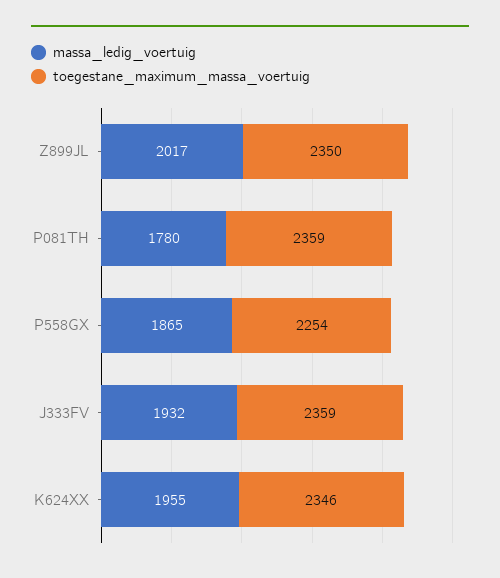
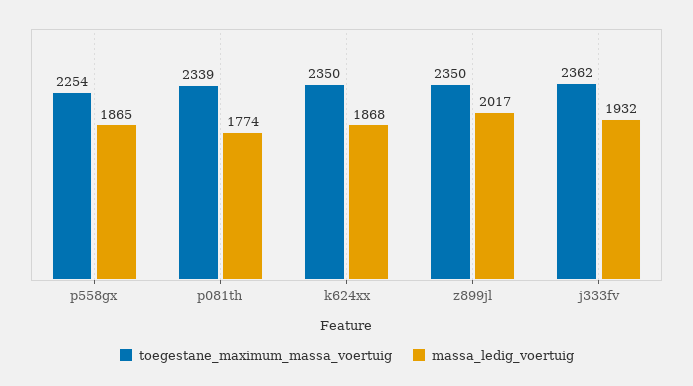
massa_ledig_voertuig, P081TH: 1780 -> 1774
toegestane_maximum_massa_voertuig, P081TH: 2359 -> 2339
toegestane_maximum_massa_voertuig, J333FV: 2359 -> 2362
massa_ledig_voertuig, K624XX: 1955 -> 1868
toegestane_maximum_massa_voertuig, K624XX: 2346 -> 2350

